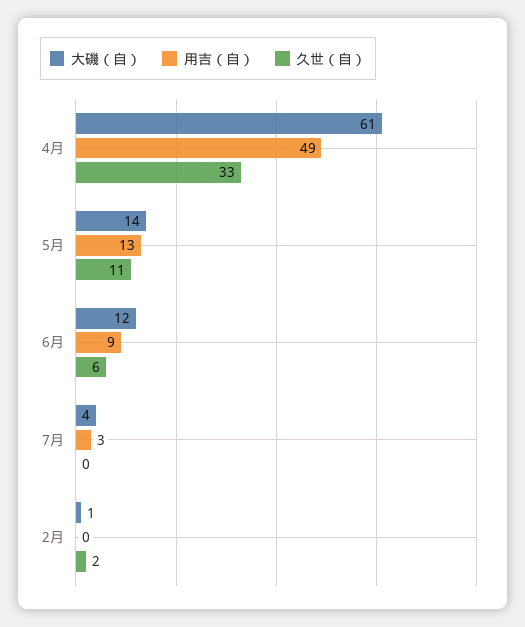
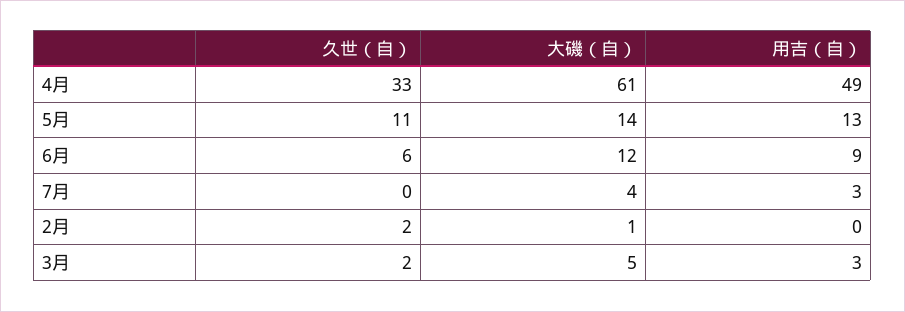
久世（自）, 3月: none -> 2
大磯（自）, 3月: none -> 5
用吉（自）, 3月: none -> 3

